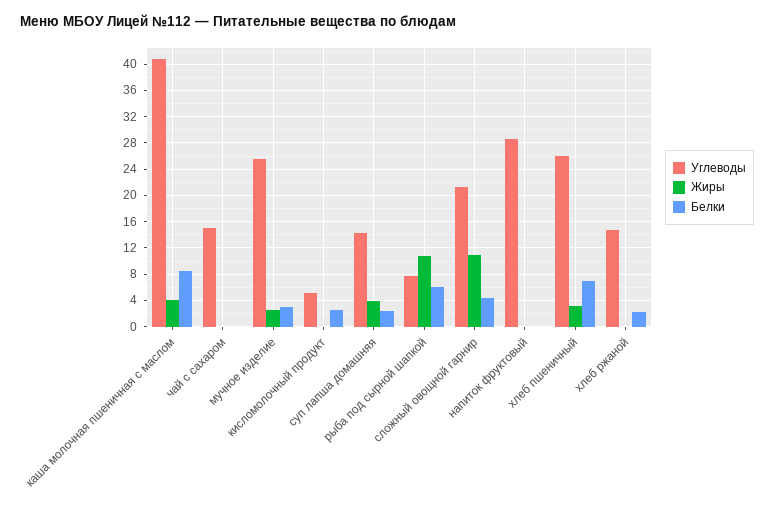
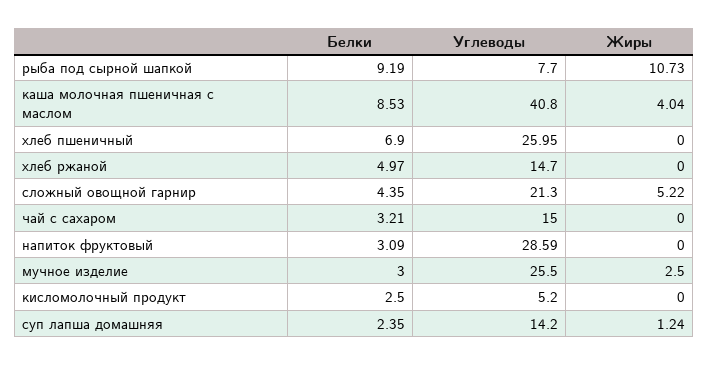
Белки, чай с сахаром: 0 -> 3.21
Жиры, суп лапша домашняя: 4 -> 1.24
Белки, рыба под сырной шапкой: 6 -> 9.19
Жиры, сложный овощной гарнир: 11 -> 5.22
Белки, напиток фруктовый: 0 -> 3.09
Жиры, хлеб пшеничный: 3 -> 0
Белки, хлеб ржаной: 2 -> 4.97

